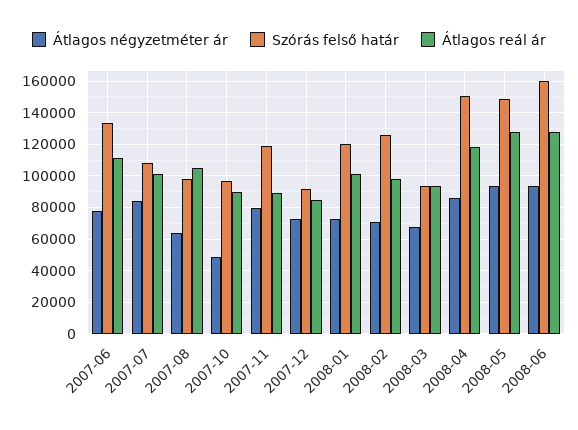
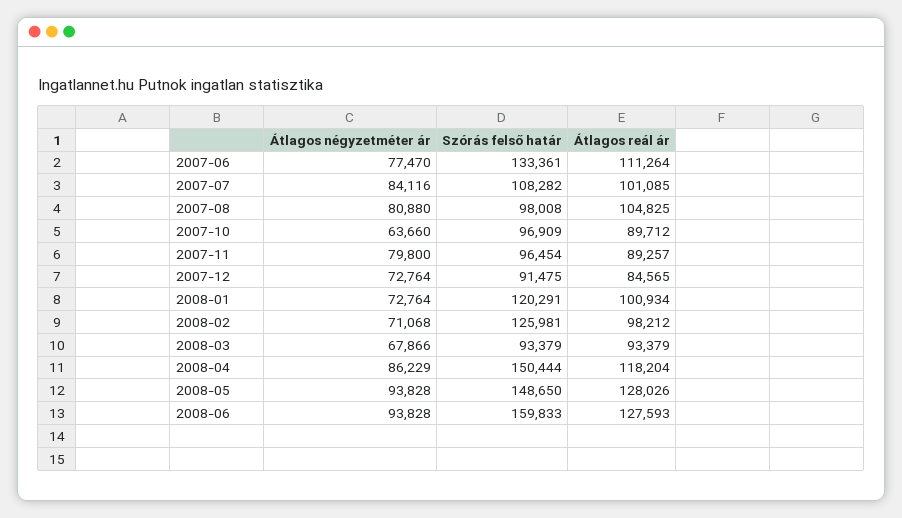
Átlagos négyzetméter ár, 2007-08: 65000 -> 80880
Átlagos négyzetméter ár, 2007-10: 50000 -> 63660
Szórás felső határ, 2007-11: 120000 -> 96454

